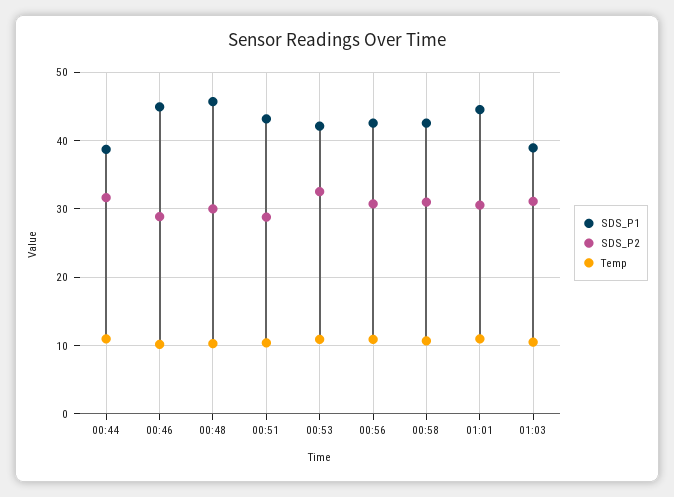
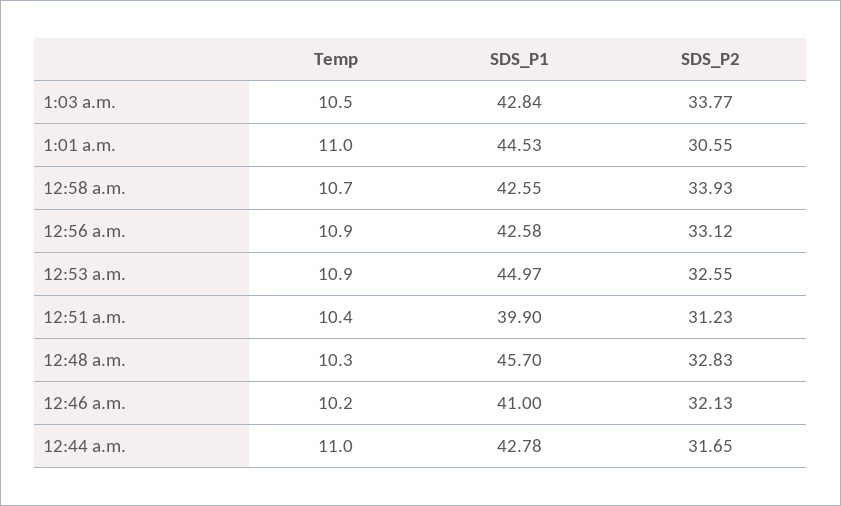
SDS_P1, 00:44: 39 -> 42.78
SDS_P1, 00:46: 45 -> 41
SDS_P2, 00:46: 29 -> 32.13
SDS_P2, 00:48: 30 -> 32.83
SDS_P1, 00:51: 43 -> 39.9
SDS_P2, 00:51: 29 -> 31.23
SDS_P1, 00:53: 42 -> 44.97
SDS_P2, 00:56: 31 -> 33.12
SDS_P2, 00:58: 31 -> 33.93
SDS_P1, 01:03: 39 -> 42.84
SDS_P2, 01:03: 31 -> 33.77

